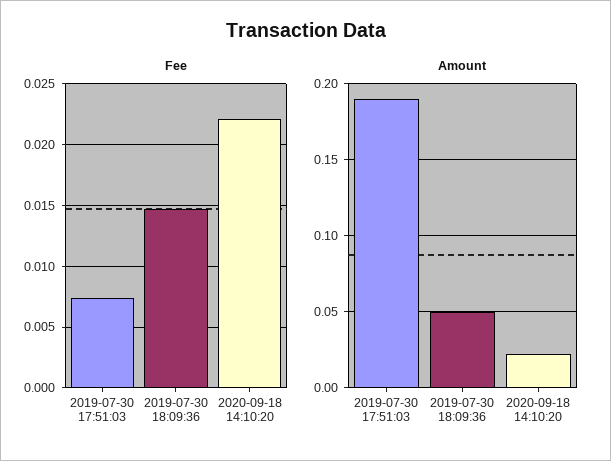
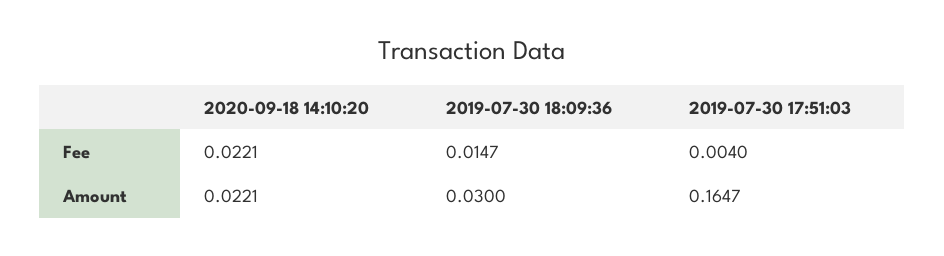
Fee, 2019-07-30 17:51:03: 0.0075 -> 0.004
Amount, 2019-07-30 17:51:03: 0.19 -> 0.1647
Amount, 2019-07-30 18:09:36: 0.05 -> 0.03

